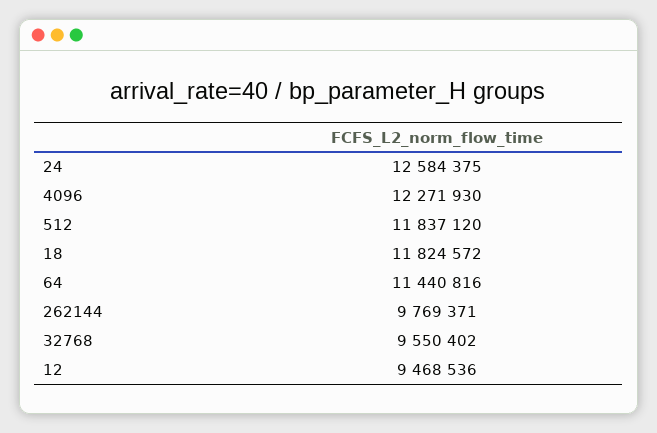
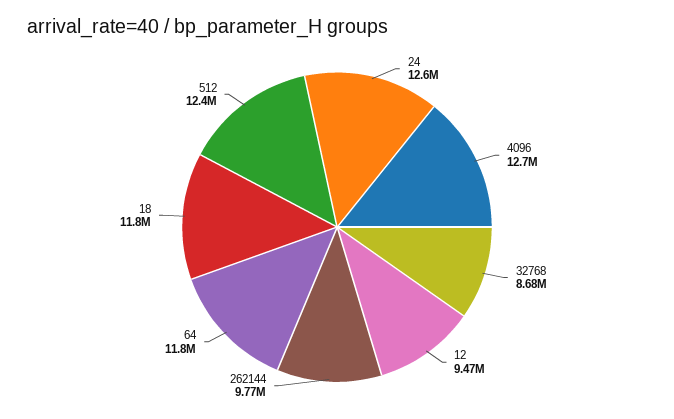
4096: 12271930 -> 12700000
512: 11837120 -> 12400000
64: 11440816 -> 11800000
32768: 9550402 -> 8680000

